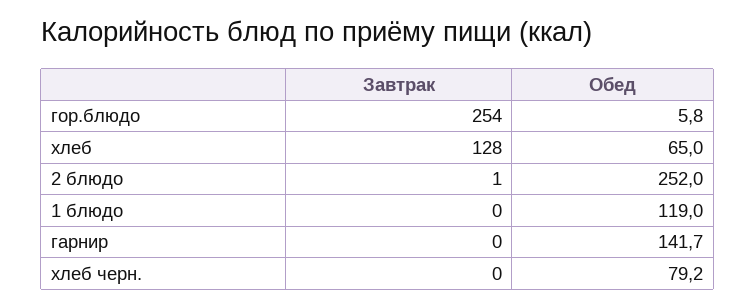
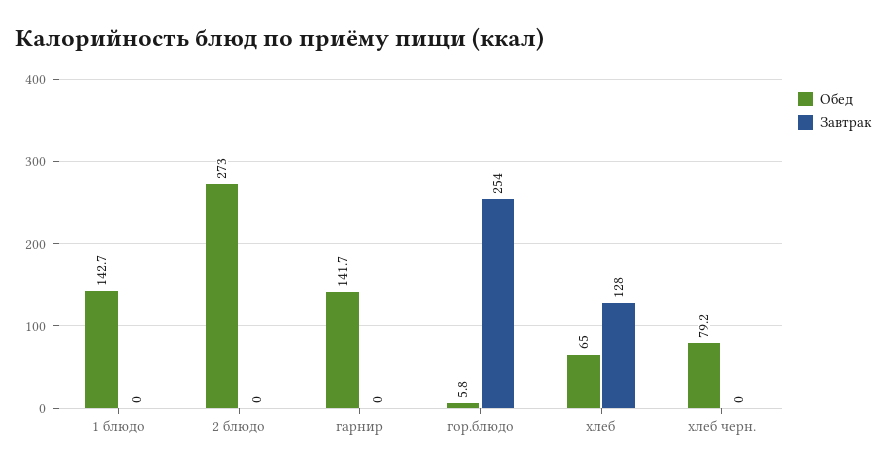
Завтрак, 2 блюдо: 1 -> 0
Обед, 2 блюдо: 252 -> 273
Обед, 1 блюдо: 119 -> 142.7

